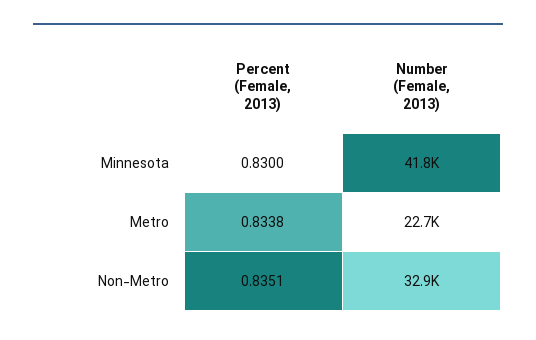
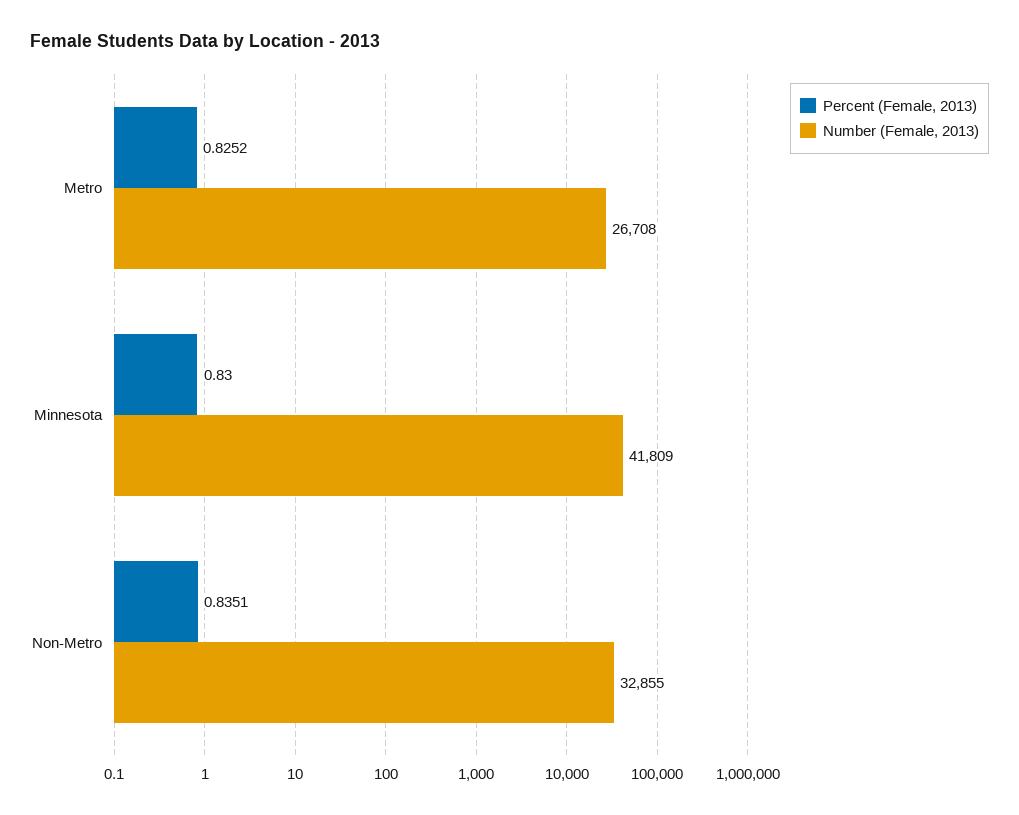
Percent (Female, 2013), Metro: 0.8338 -> 0.8252
Number (Female, 2013), Metro: 22700 -> 26708

